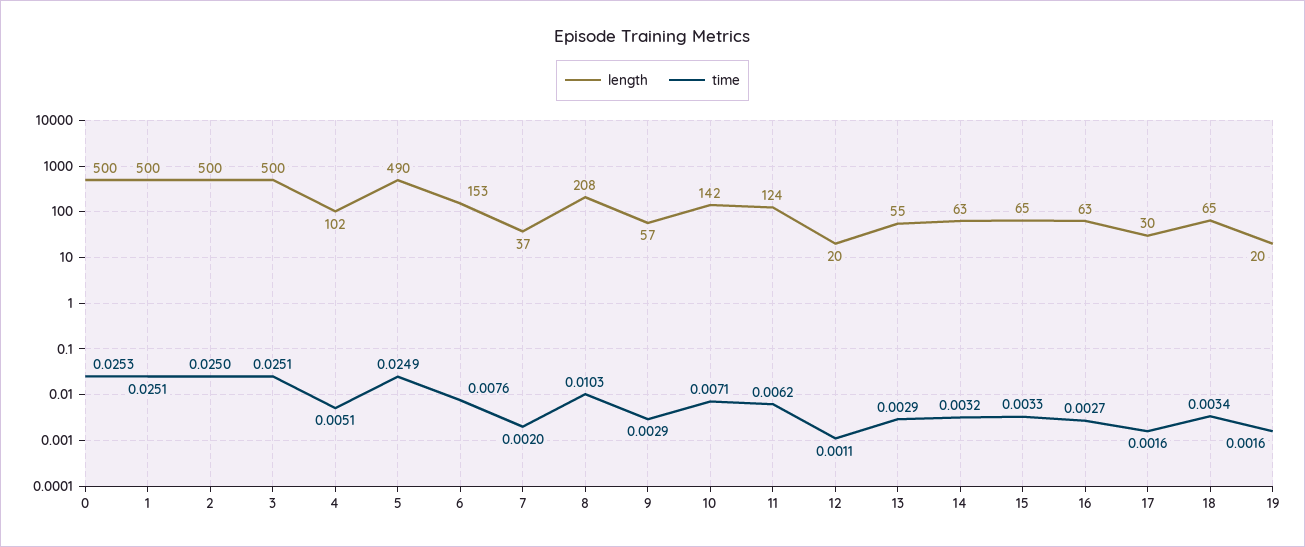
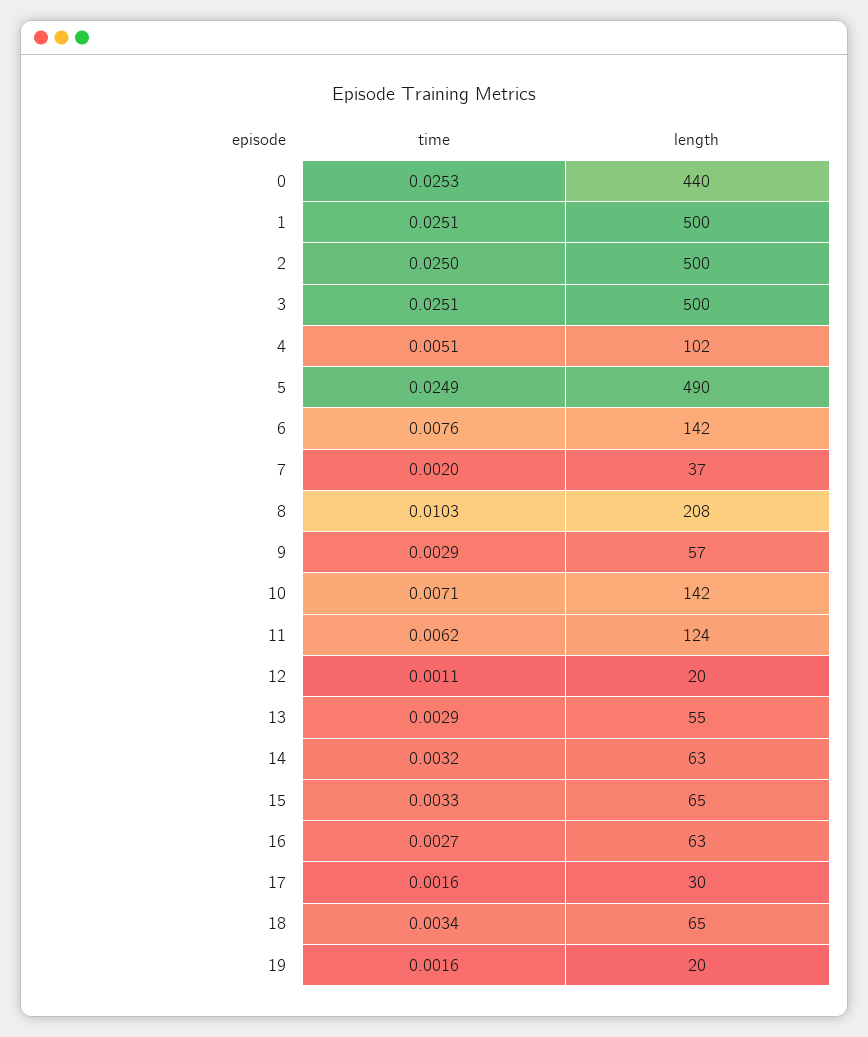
length, 0: 500 -> 440
length, 6: 153 -> 142

